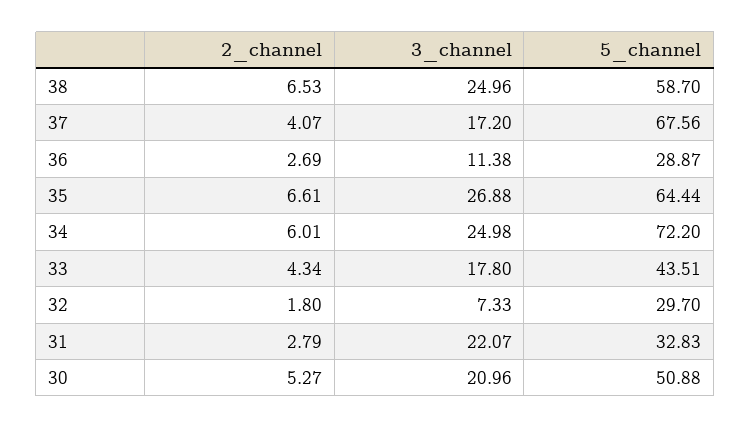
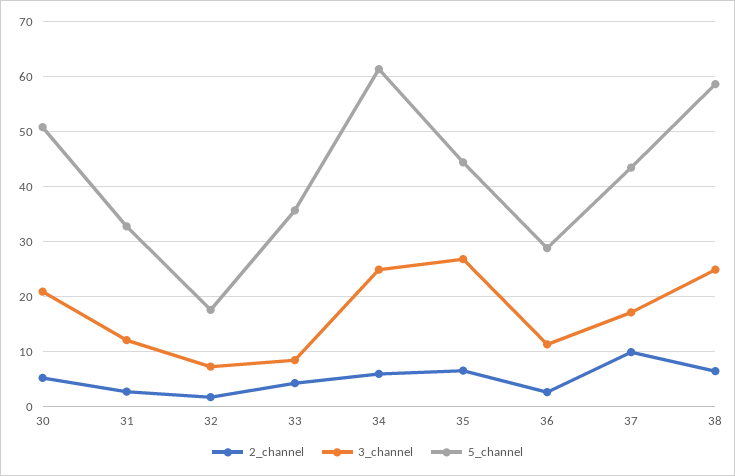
2_channel, 37: 4.07 -> 10
5_channel, 37: 67.56 -> 44
5_channel, 35: 64.44 -> 44
5_channel, 34: 72.2 -> 62
3_channel, 33: 17.8 -> 8
5_channel, 33: 43.51 -> 36
5_channel, 32: 29.7 -> 18
3_channel, 31: 22.07 -> 12

